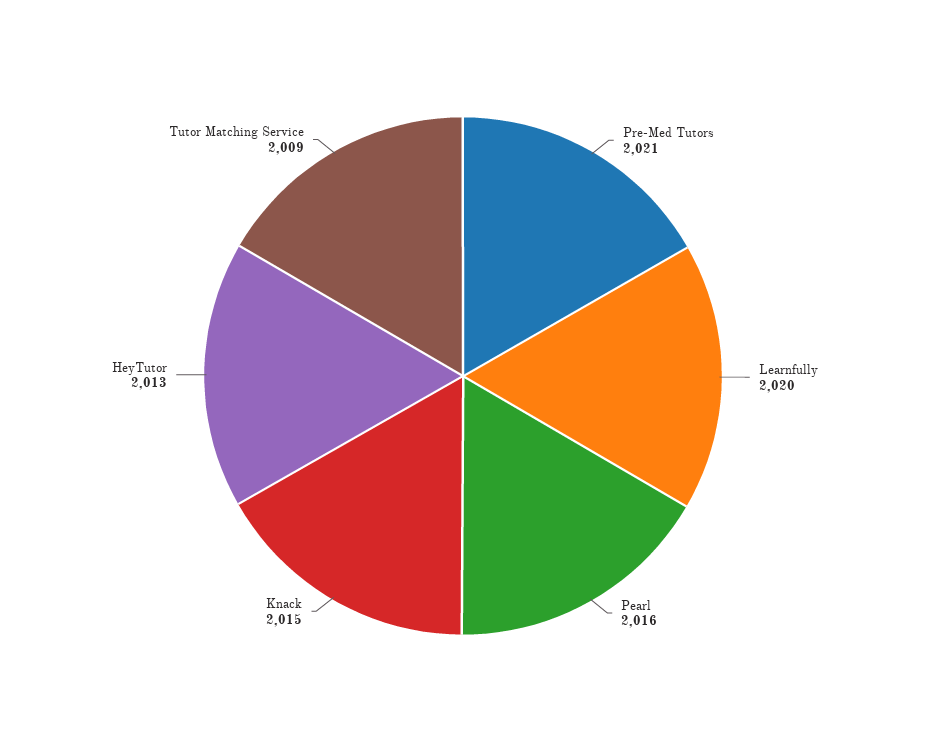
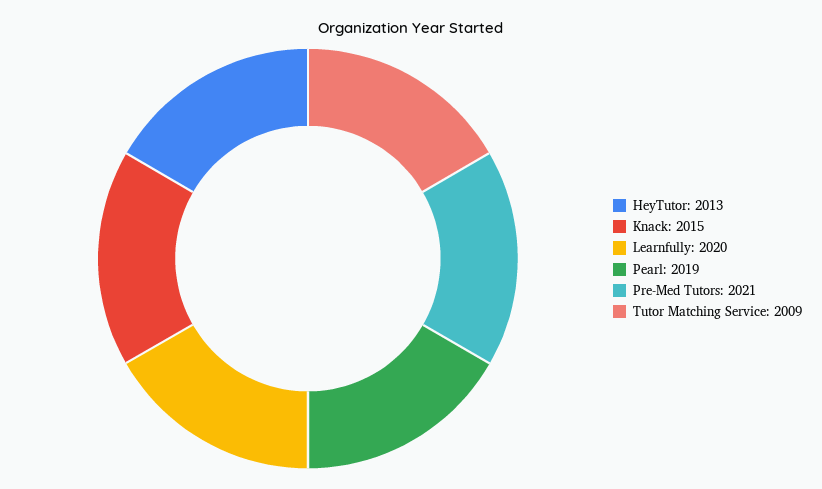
Pearl: 2016 -> 2019

